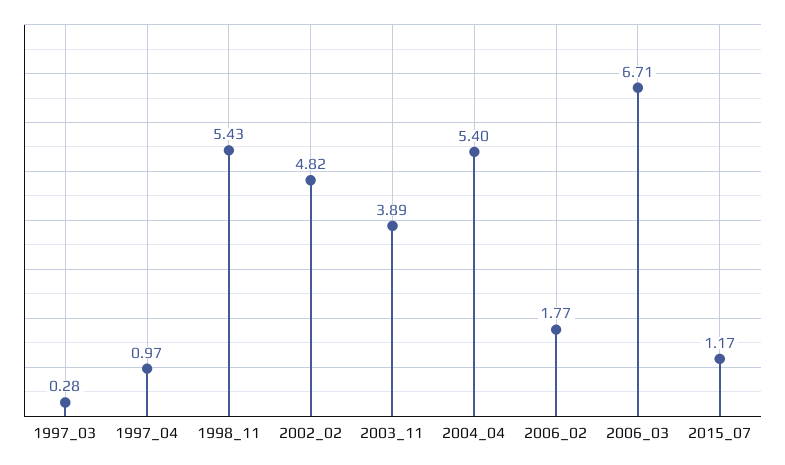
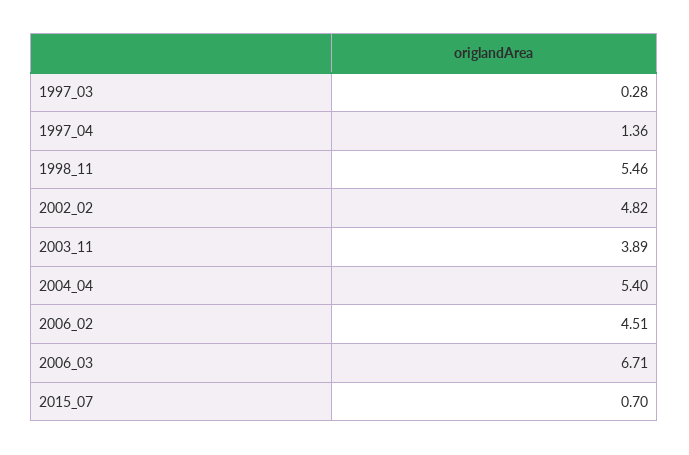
1997_04: 0.97 -> 1.36
1998_11: 5.43 -> 5.46
2006_02: 1.77 -> 4.51
2015_07: 1.17 -> 0.7

